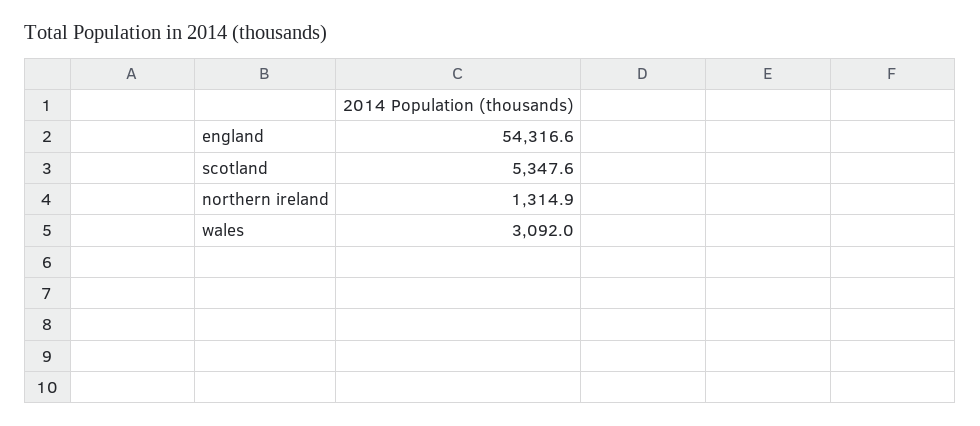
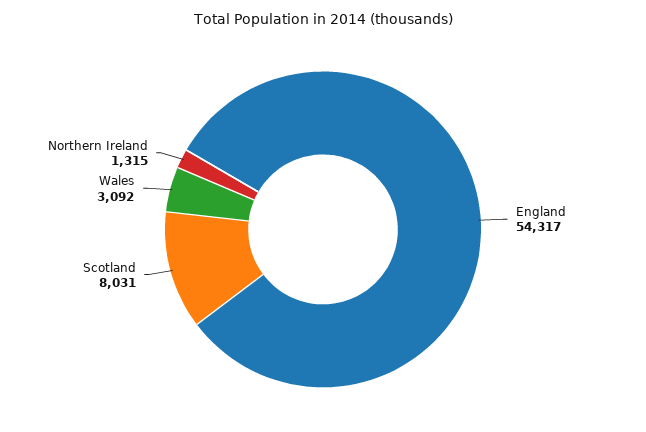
scotland: 5347.6 -> 8031

